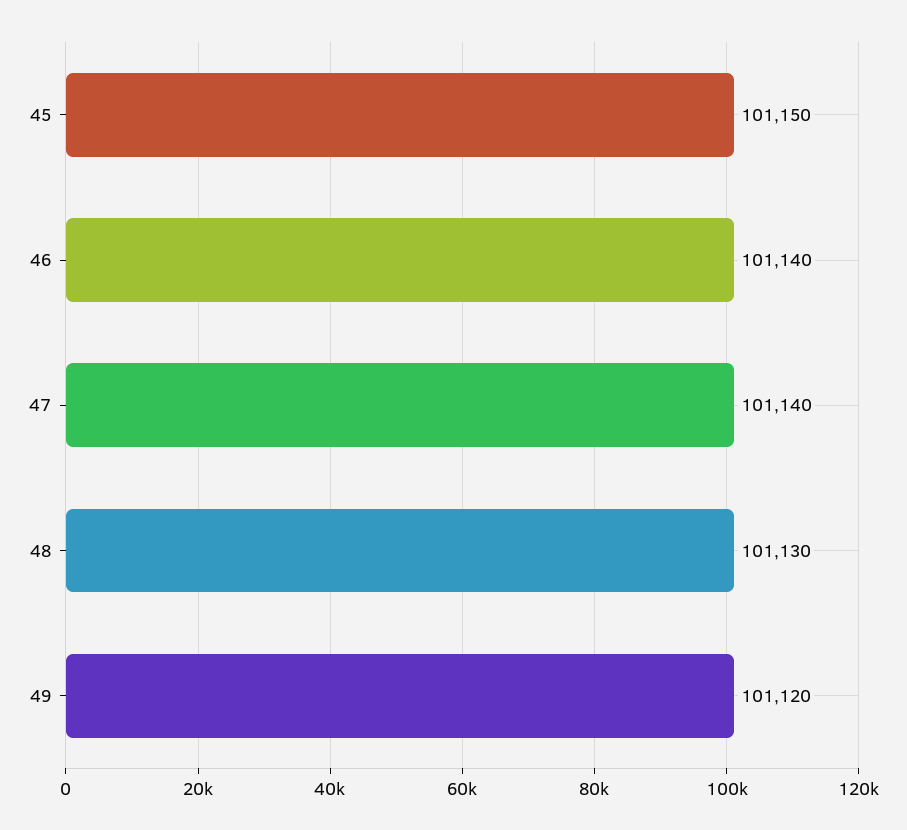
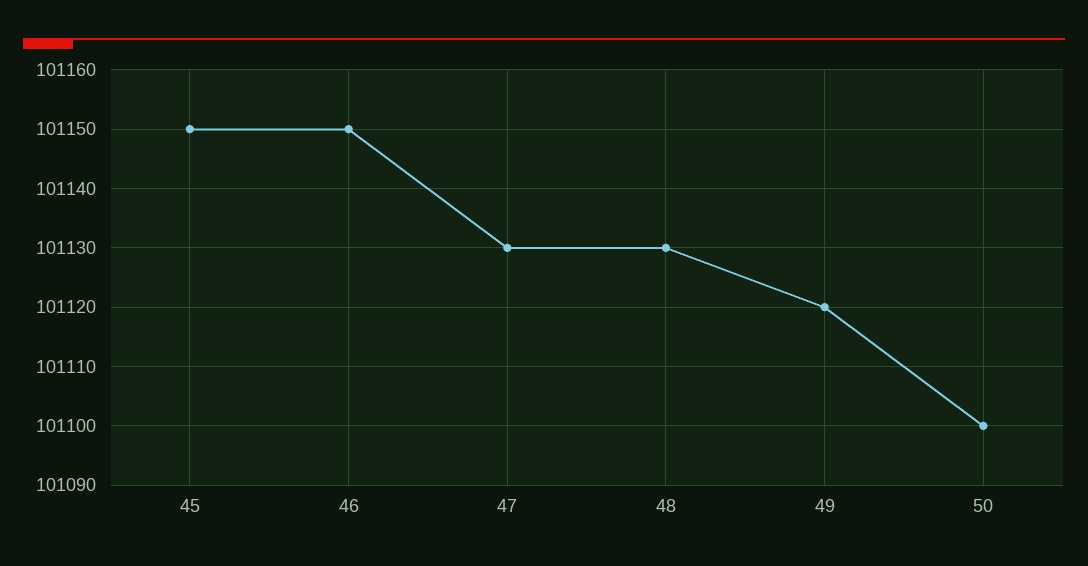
46: 101140 -> 101150
47: 101140 -> 101130
50: none -> 101100

